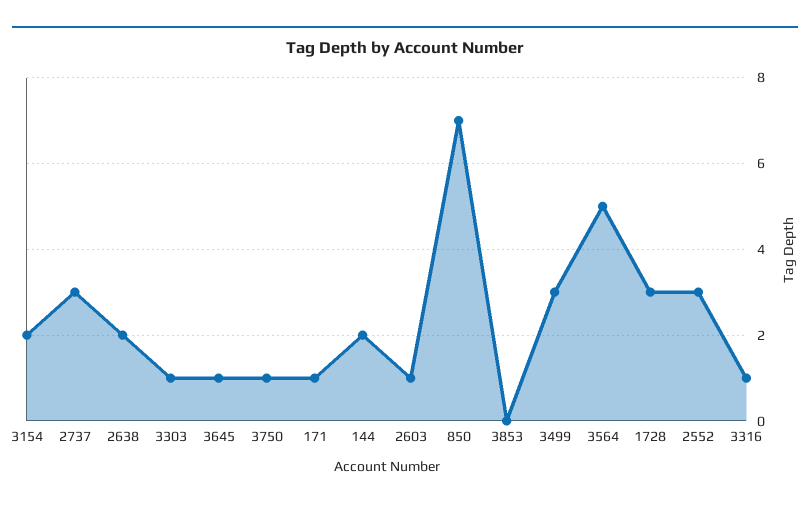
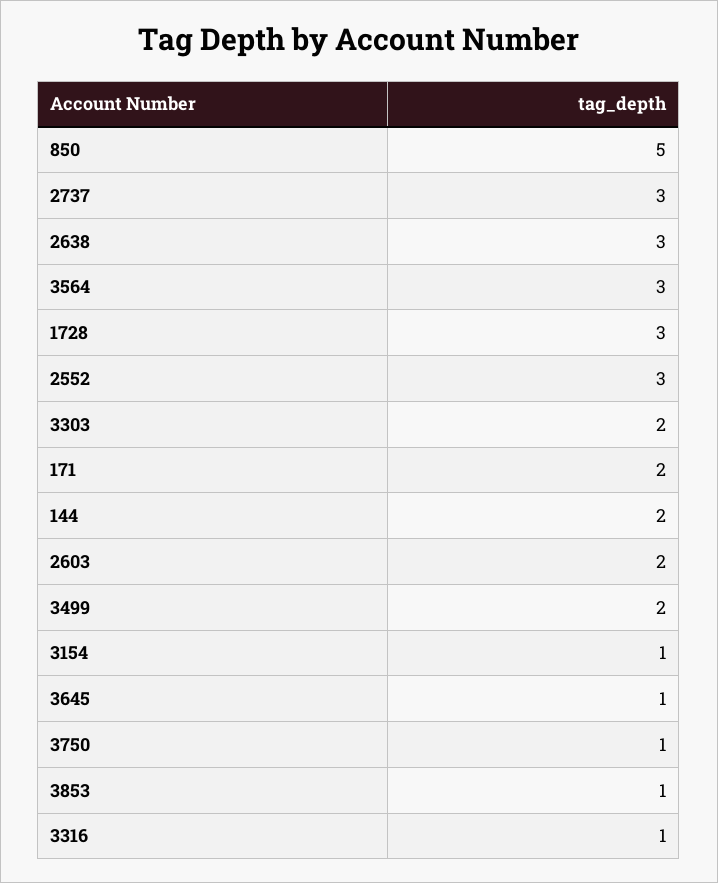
3154: 2 -> 1
2638: 2 -> 3
3303: 1 -> 2
171: 1 -> 2
2603: 1 -> 2
850: 7 -> 5
3853: 0 -> 1
3499: 3 -> 2
3564: 5 -> 3

